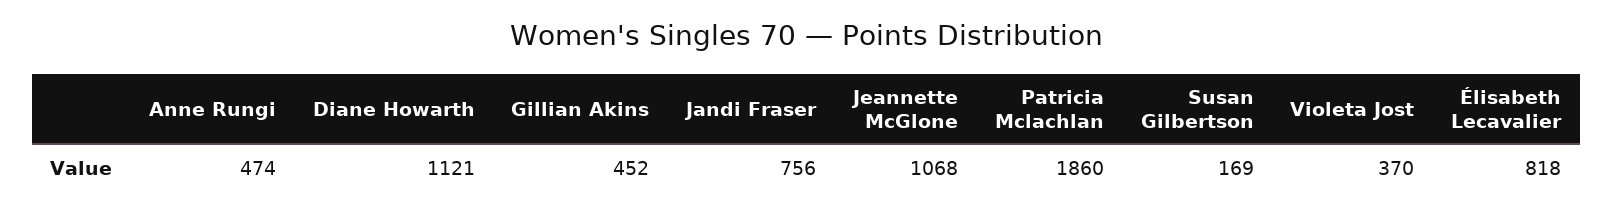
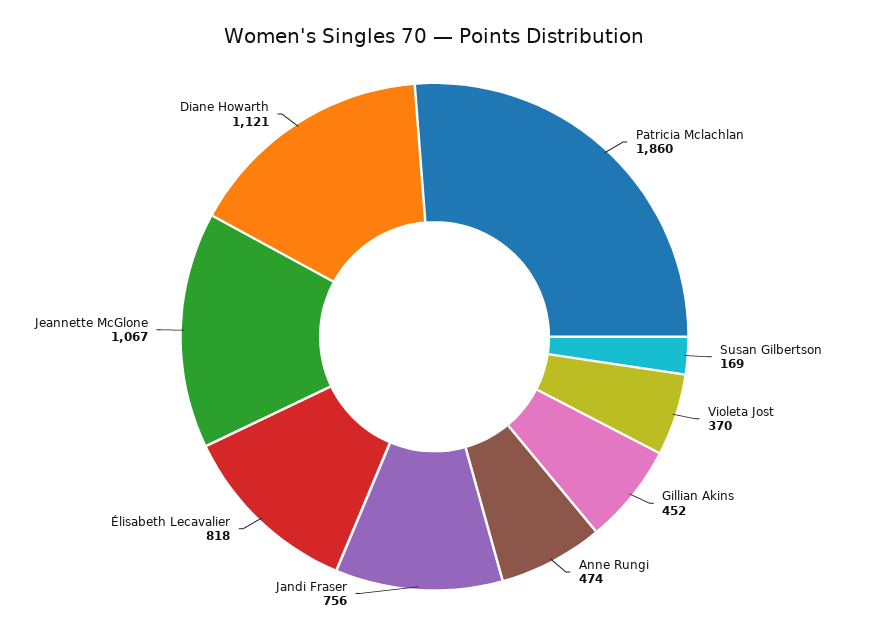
Jeannette McGlone: 1068 -> 1067

